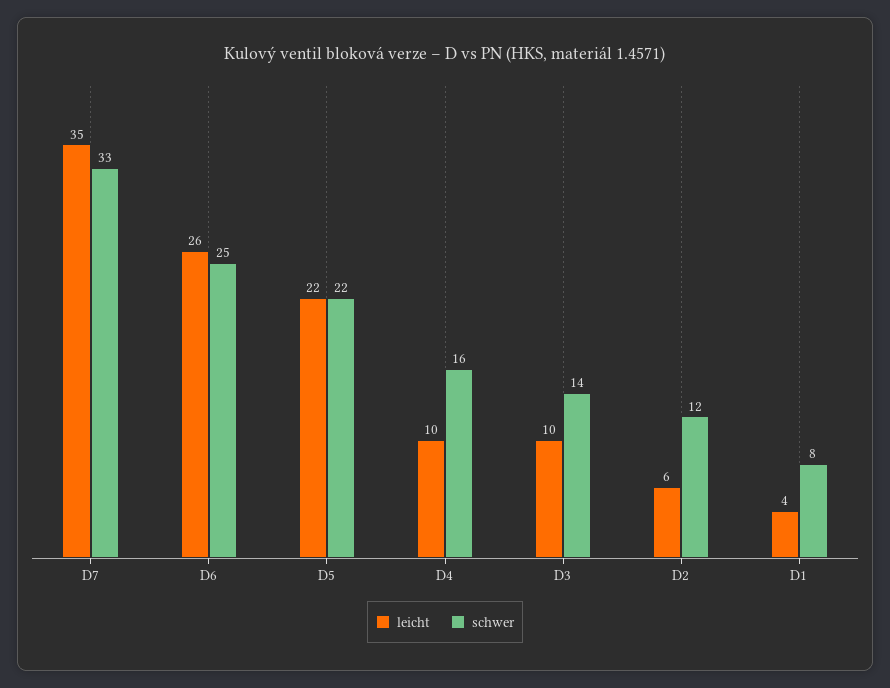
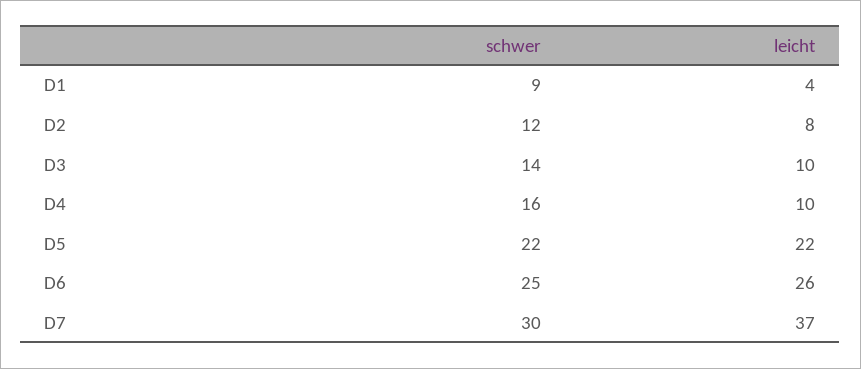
leicht, D7: 35 -> 37
schwer, D7: 33 -> 30
leicht, D2: 6 -> 8
schwer, D1: 8 -> 9

